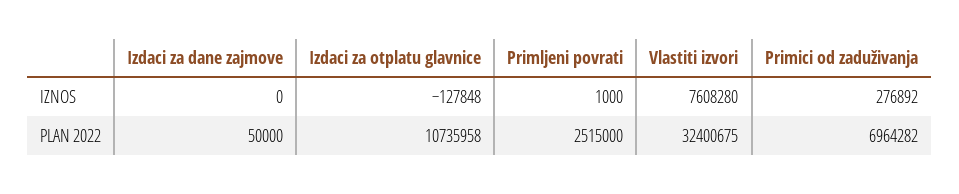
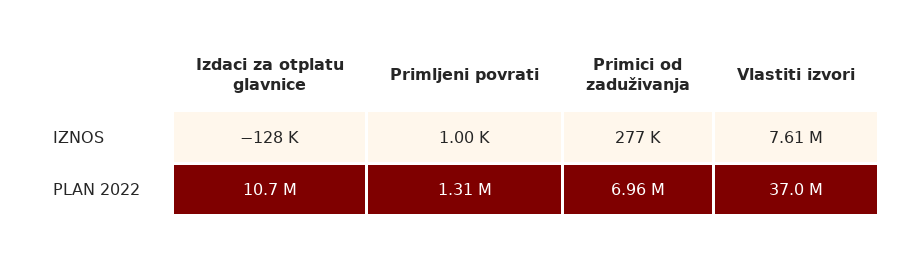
Izdaci za dane zajmove, IZNOS: 0 -> none
Izdaci za dane zajmove, PLAN 2022: 50000 -> none
Primljeni povrati, PLAN 2022: 2515000 -> 1310000
Vlastiti izvori, PLAN 2022: 32400675 -> 37000000

